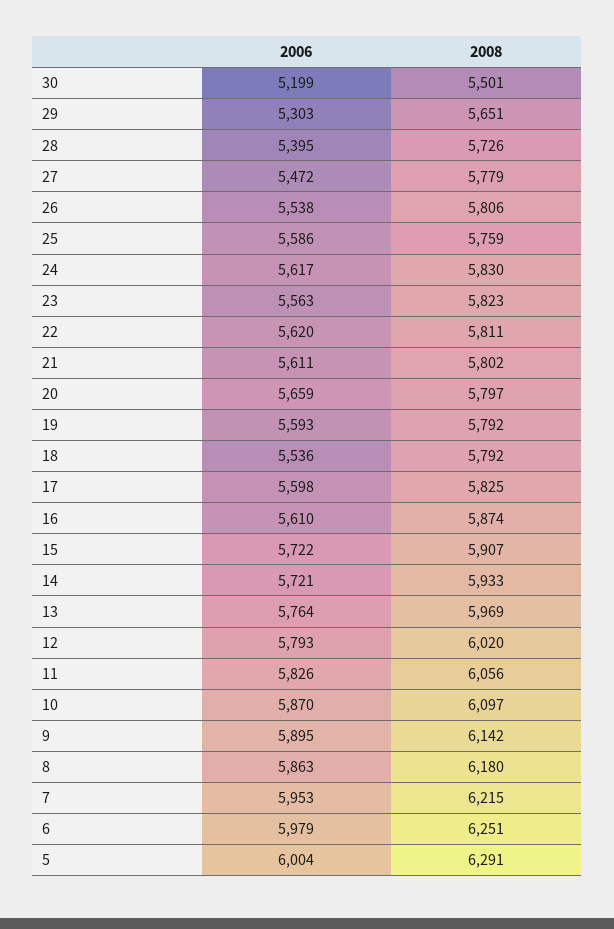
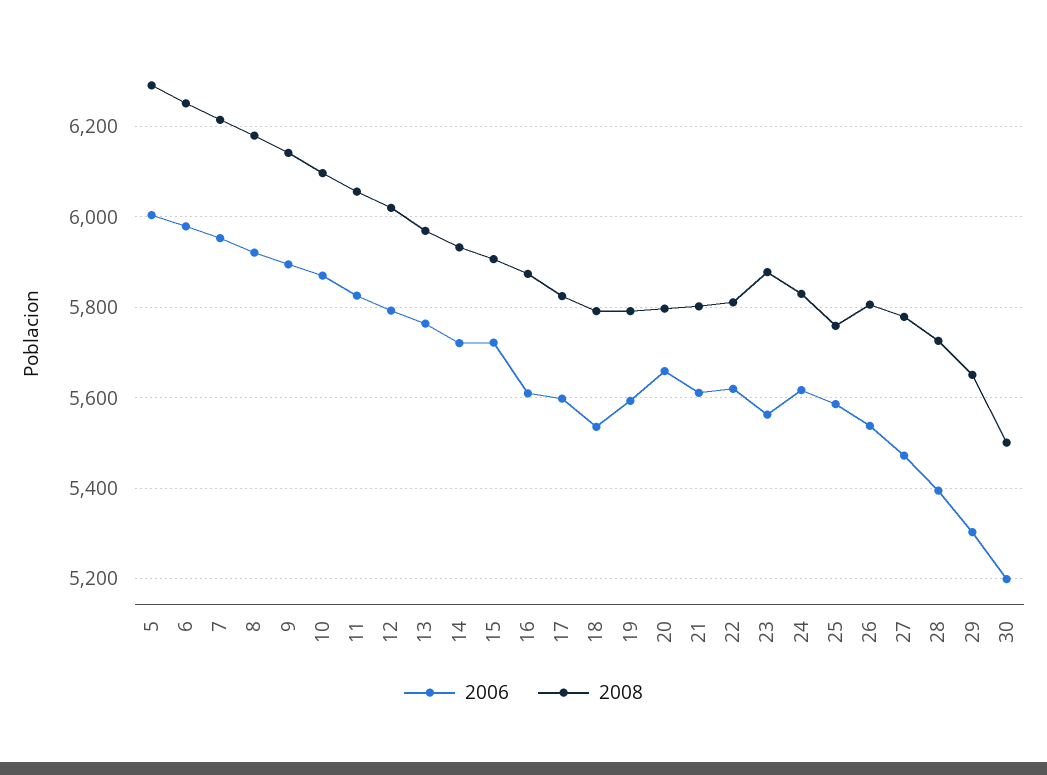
2008, 23: 5823 -> 5880
2006, 8: 5863 -> 5920

